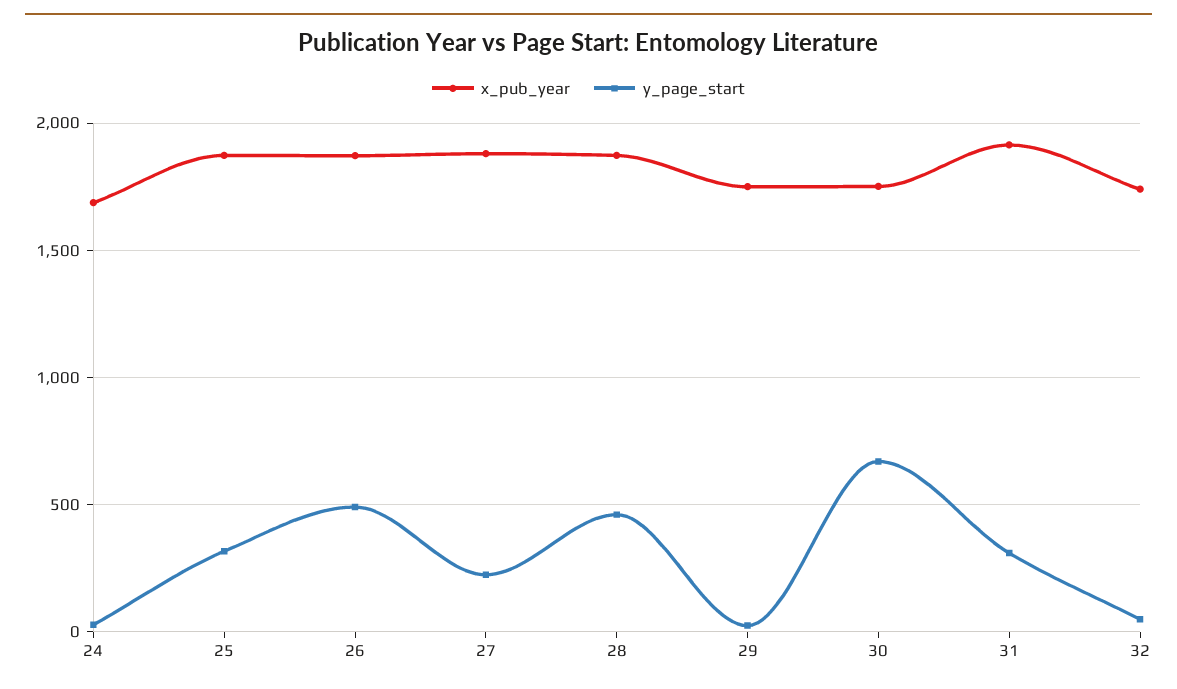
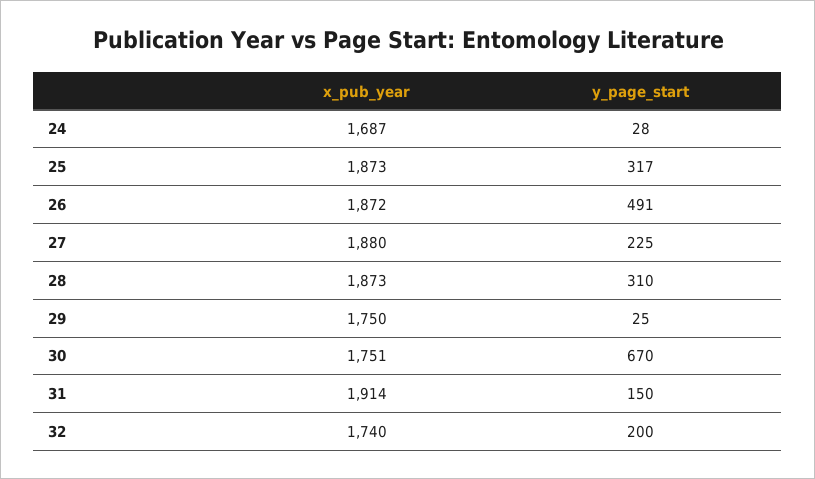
y_page_start, 28: 450 -> 310
y_page_start, 31: 300 -> 150
y_page_start, 32: 50 -> 200

